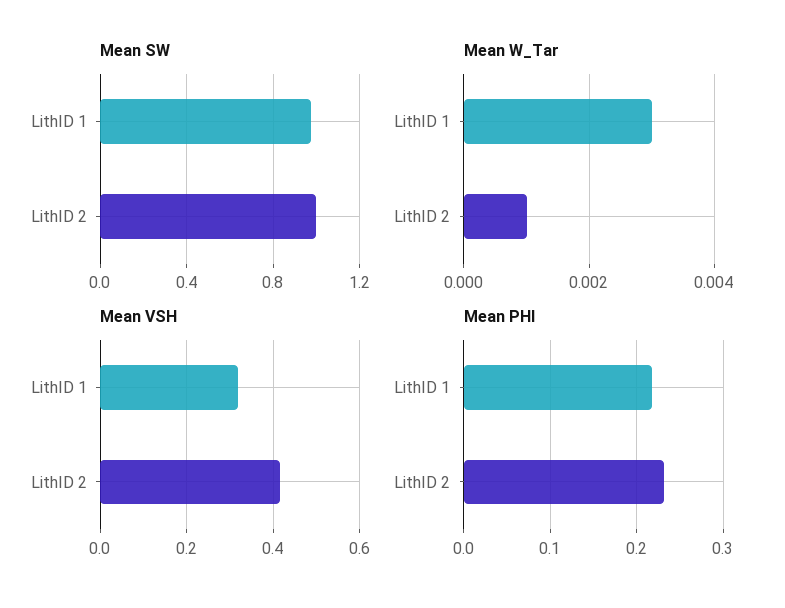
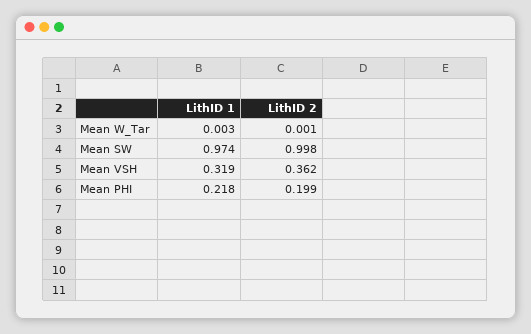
Mean VSH, LithID 2: 0.42 -> 0.362
Mean PHI, LithID 2: 0.23 -> 0.199

